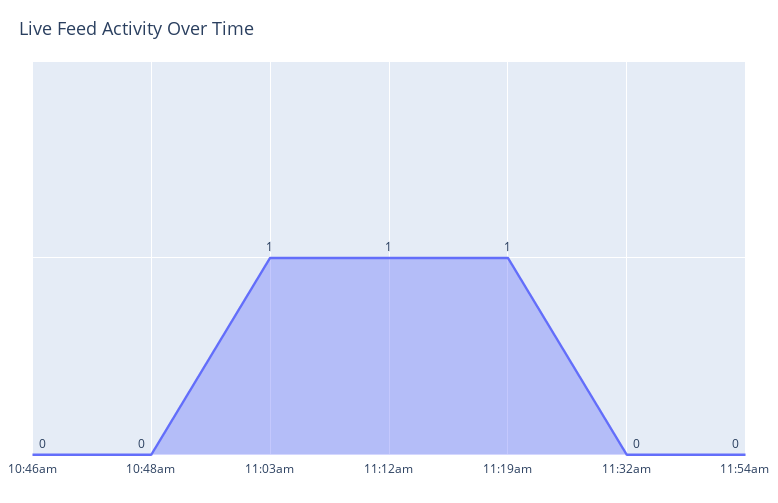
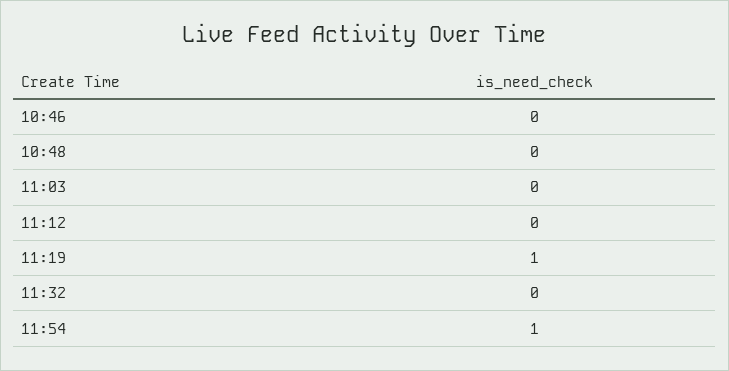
11:03am: 1 -> 0
11:12am: 1 -> 0
11:54am: 0 -> 1

